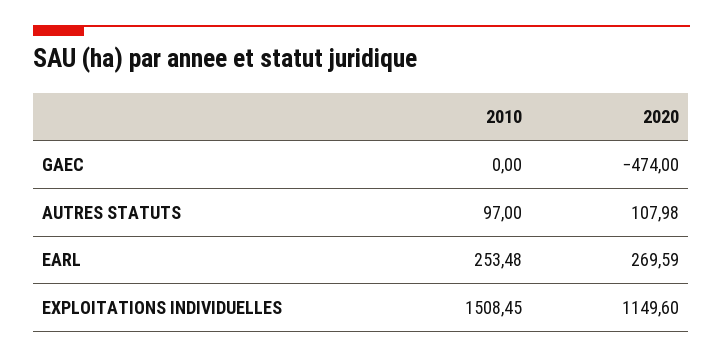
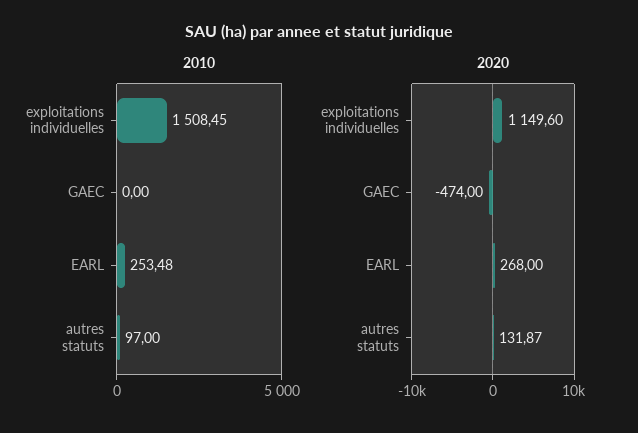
2020, AUTRES STATUTS: 107.98 -> 131.87
2020, EARL: 269.59 -> 268

